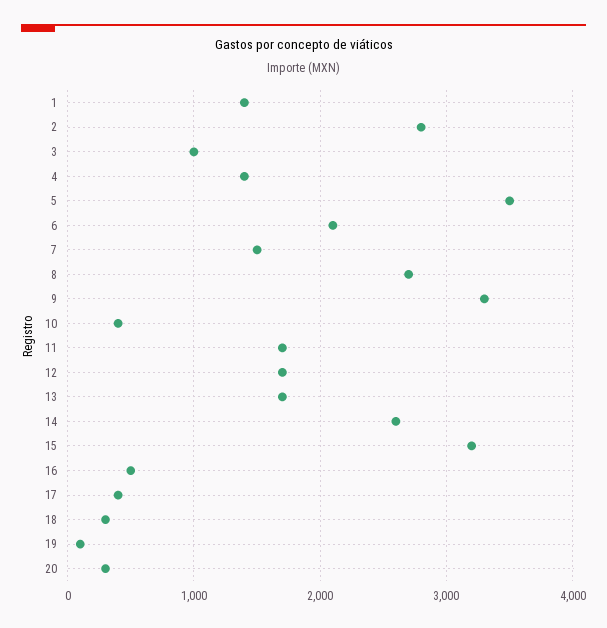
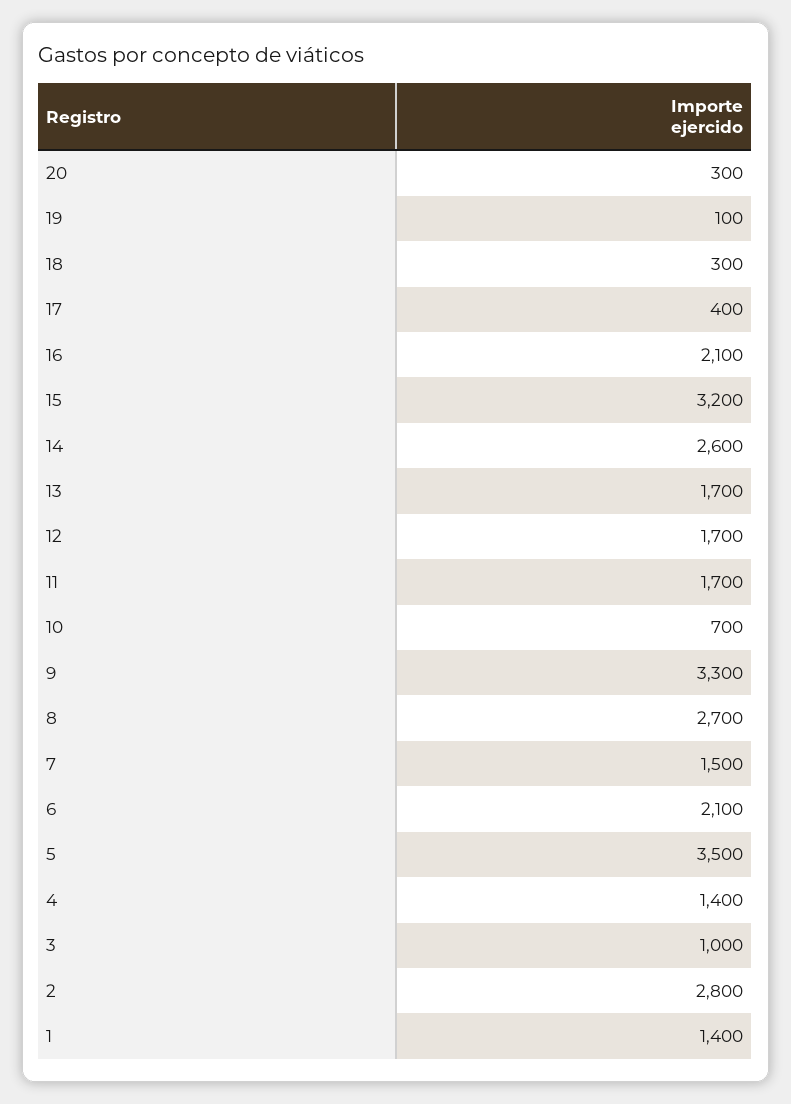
10: 400 -> 700
16: 500 -> 2100

